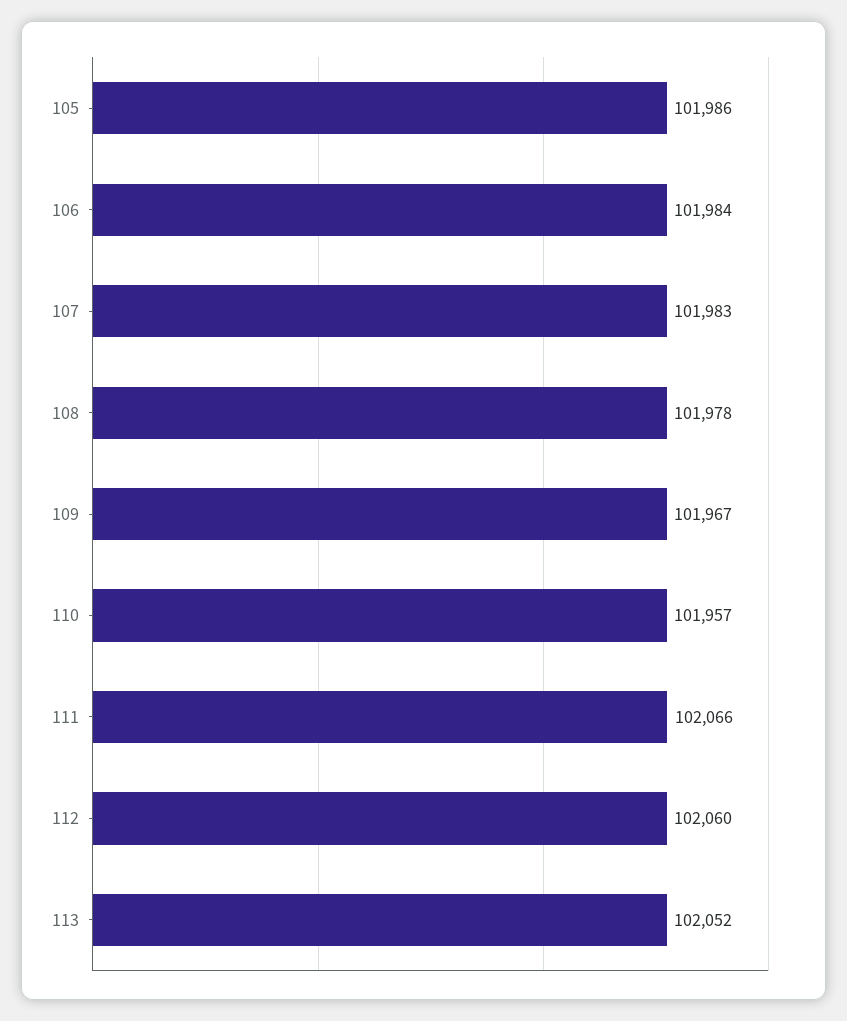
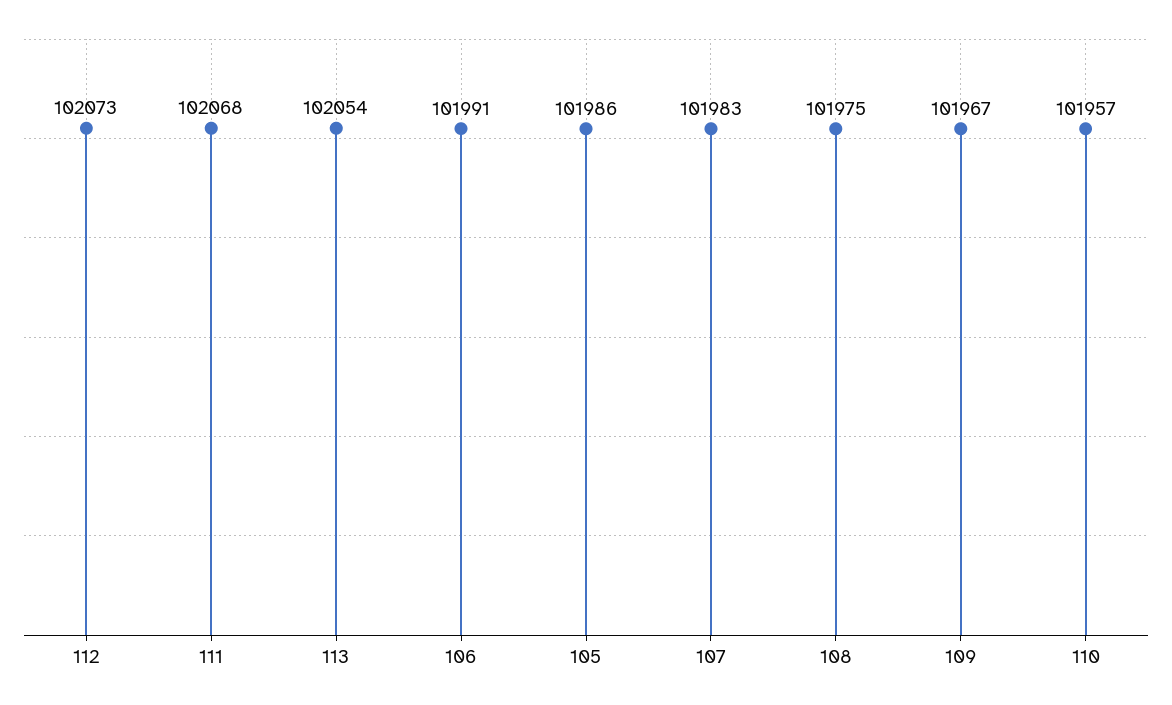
106: 101984 -> 101991
108: 101978 -> 101975
111: 102066 -> 102068
112: 102060 -> 102073
113: 102052 -> 102054

